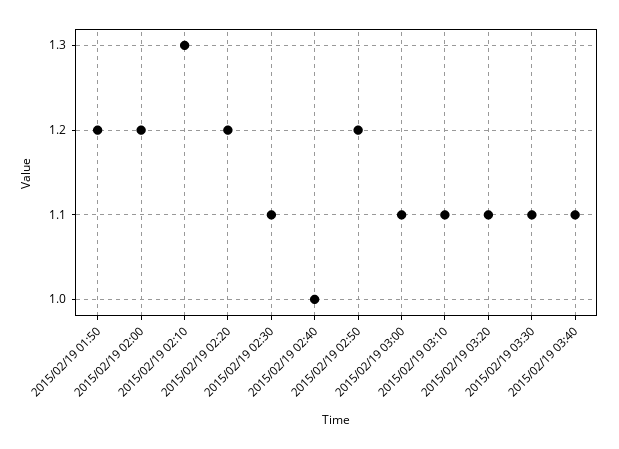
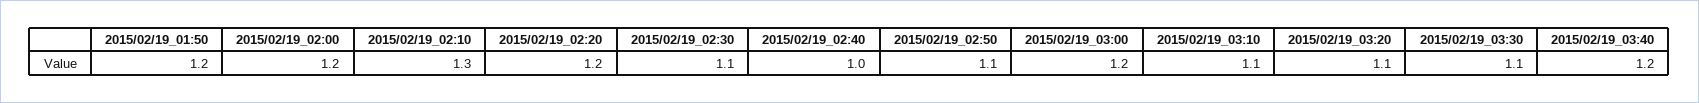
2015/02/19 02:50: 1.2 -> 1.1
2015/02/19 03:00: 1.1 -> 1.2
2015/02/19 03:40: 1.1 -> 1.2

